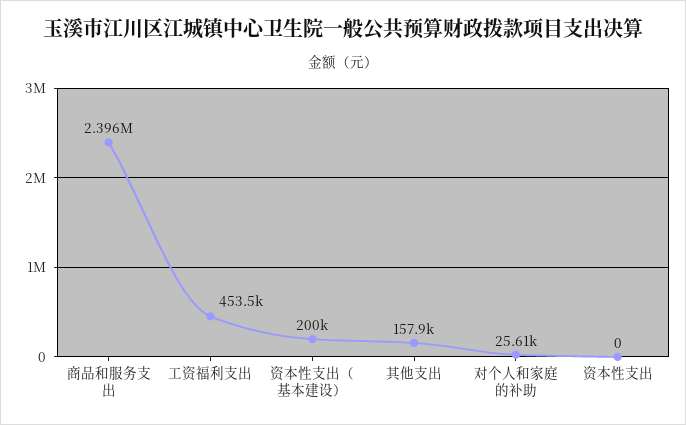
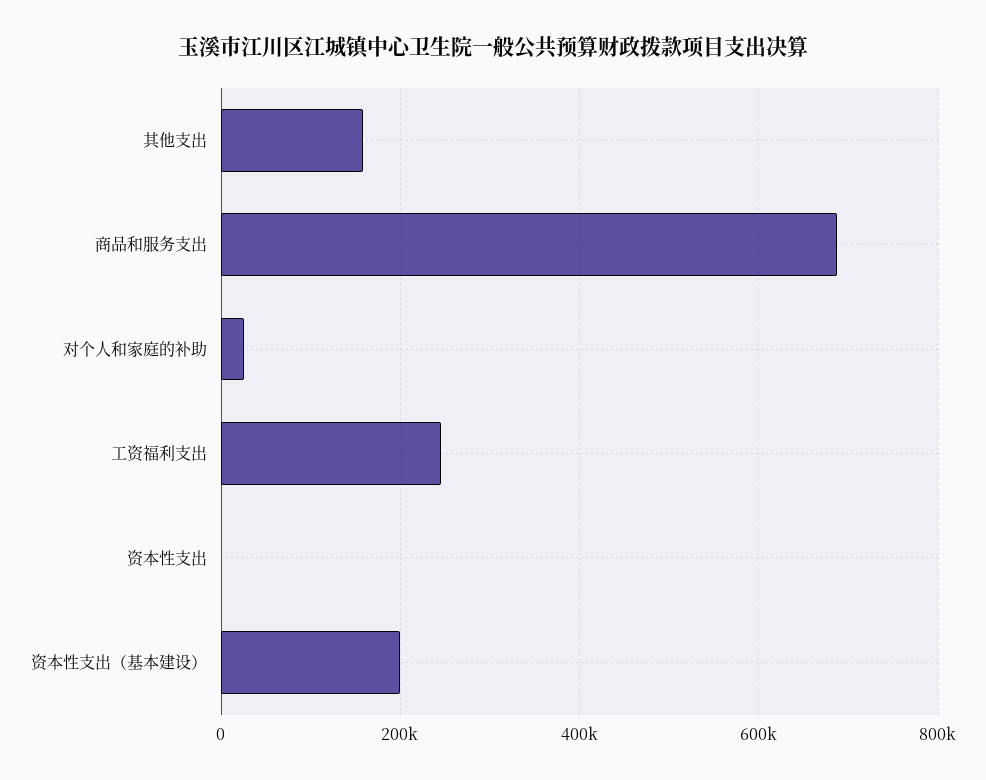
商品和服务支出: 2396000 -> 680000
工资福利支出: 453500 -> 240000

